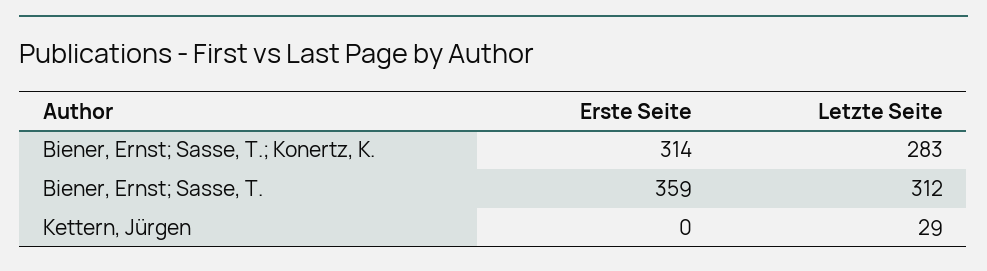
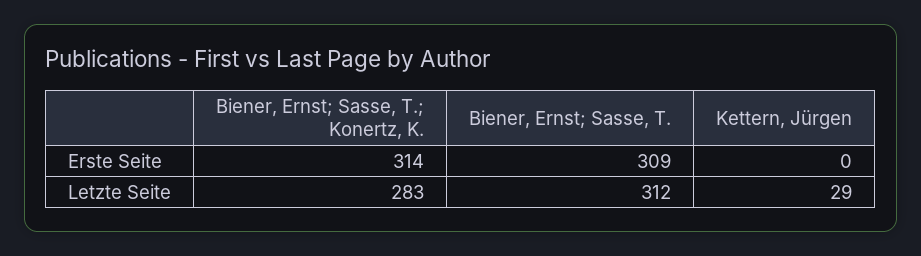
Erste Seite, Biener, Ernst; Sasse, T.: 359 -> 309

